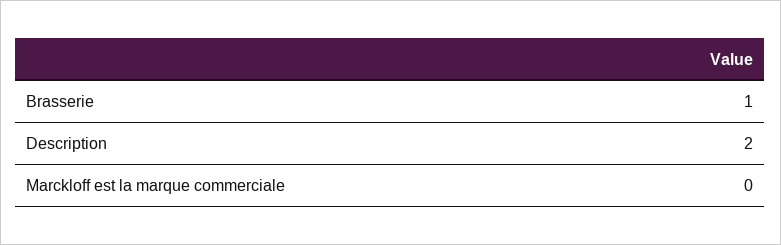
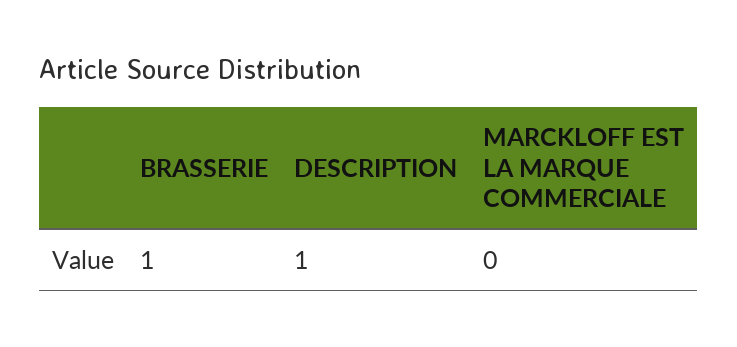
Description: 2 -> 1

